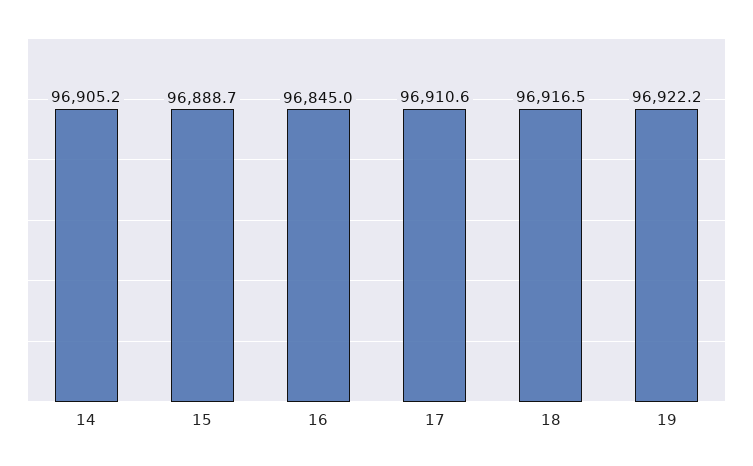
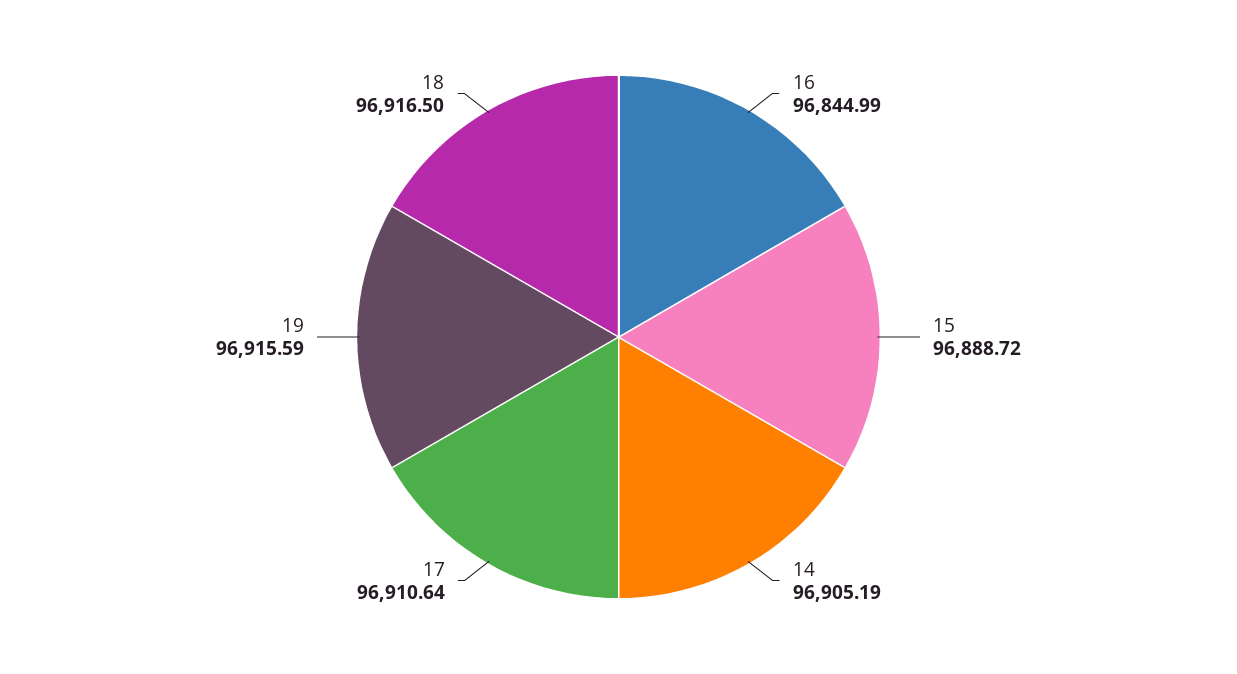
19: 96922.2 -> 96915.59

